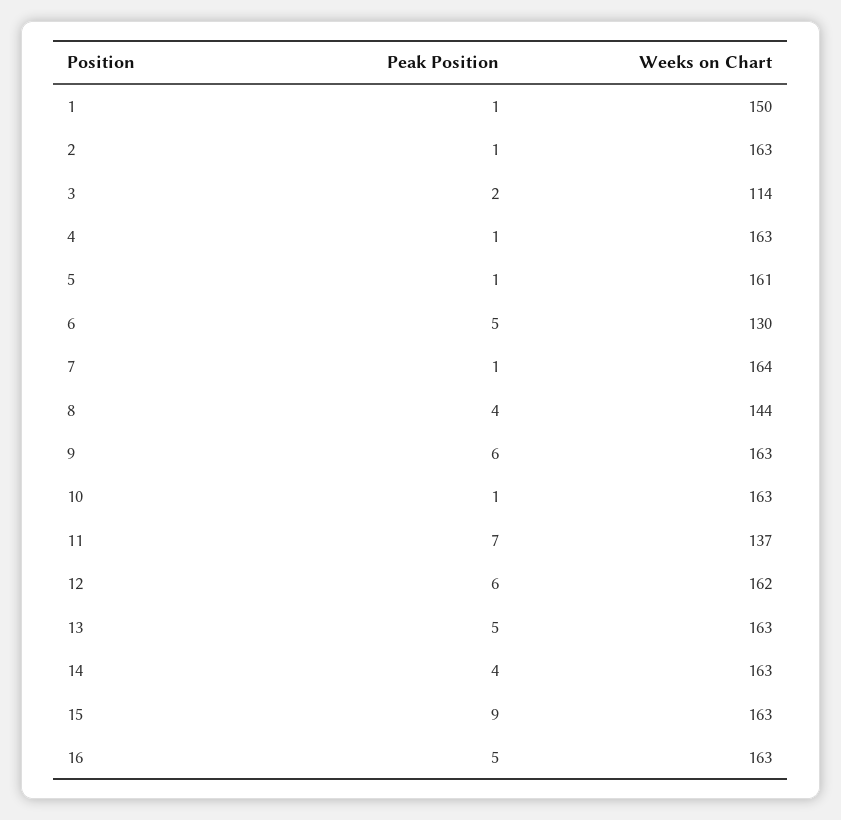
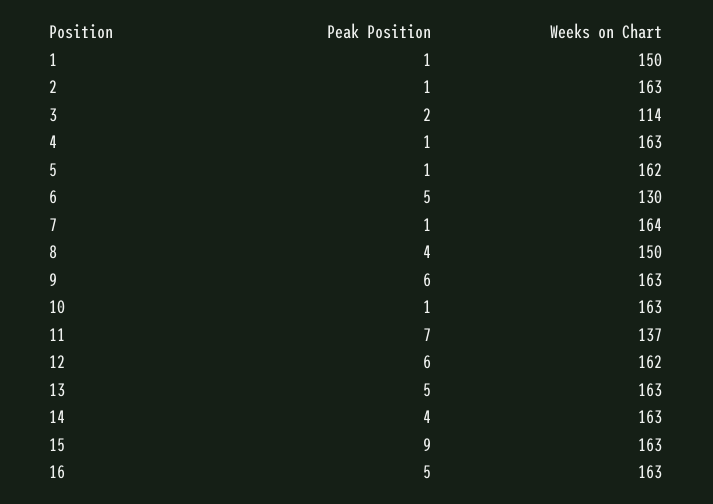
Weeks on Chart, 5: 161 -> 162
Weeks on Chart, 8: 144 -> 150

